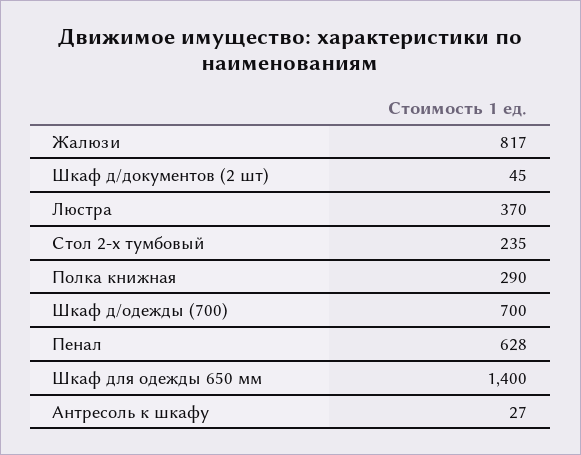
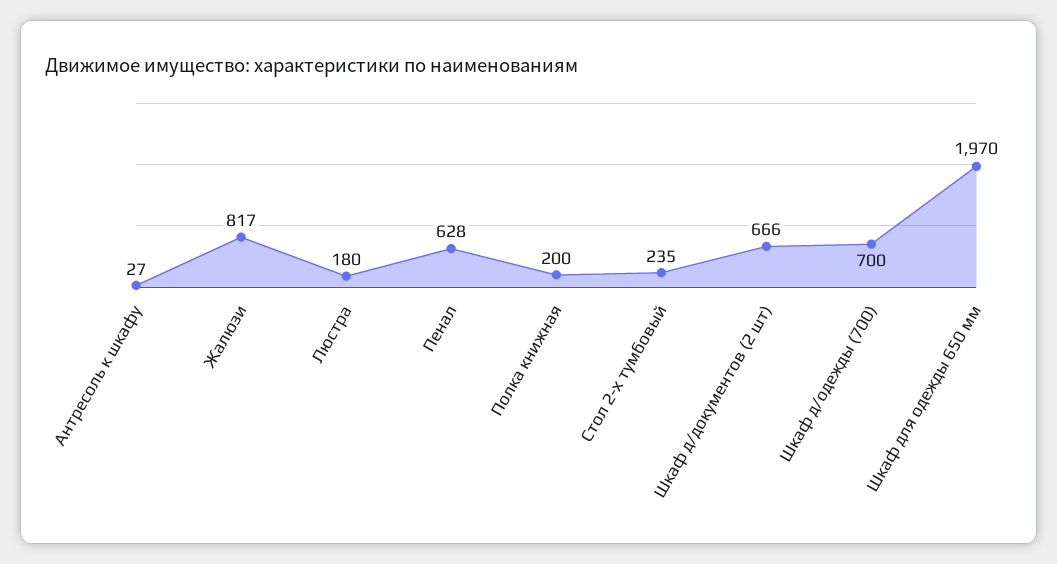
Шкаф д/документов (2 шт): 45 -> 666
Люстра: 370 -> 180
Полка книжная: 290 -> 200
Шкаф для одежды 650 мм: 1400 -> 1970

